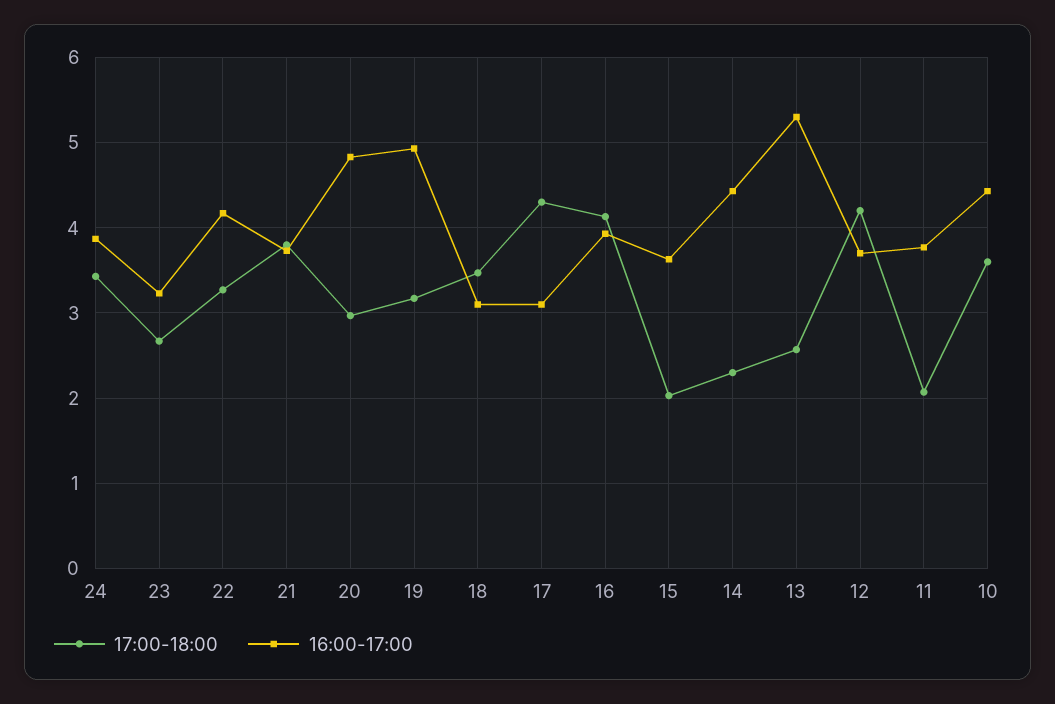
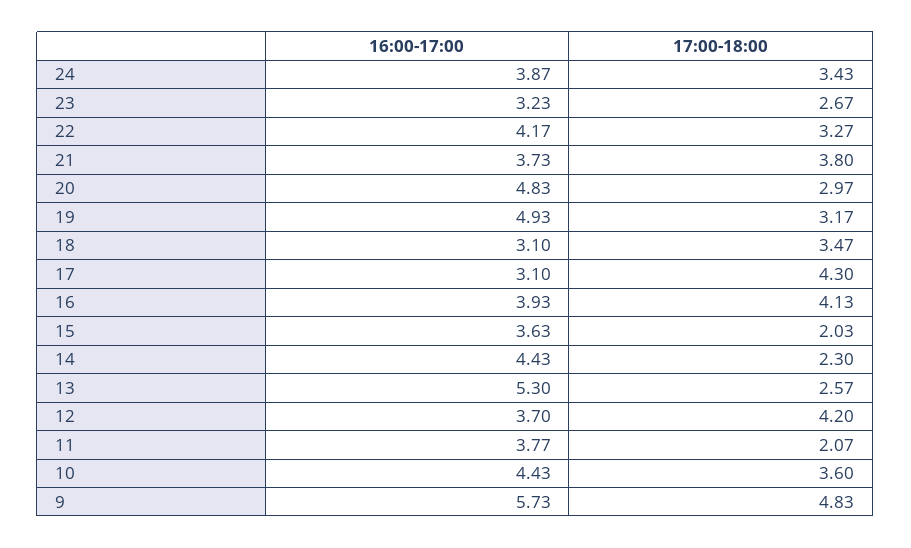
16:00-17:00, 9: none -> 5.73
17:00-18:00, 9: none -> 4.83

